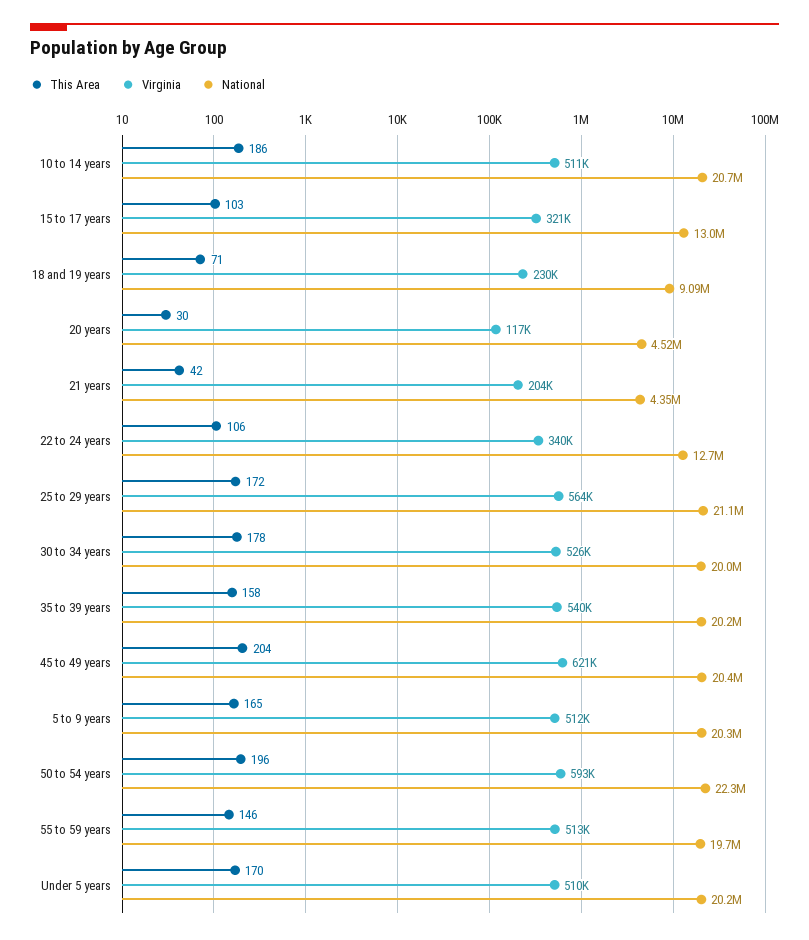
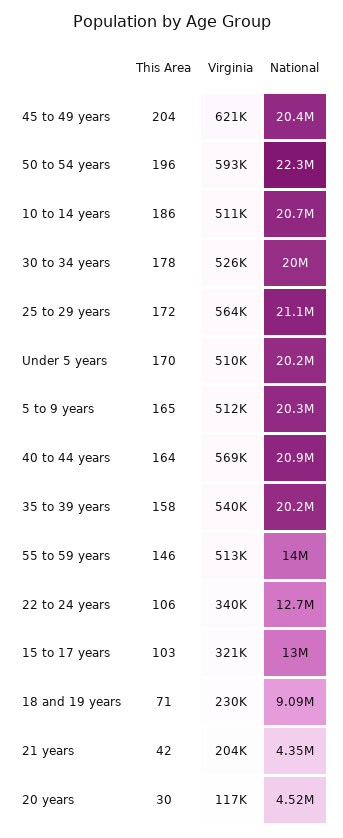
National, 55 to 59 years: 19700000 -> 14000000
This Area, 40 to 44 years: none -> 164
Virginia, 40 to 44 years: none -> 569000
National, 40 to 44 years: none -> 20900000

